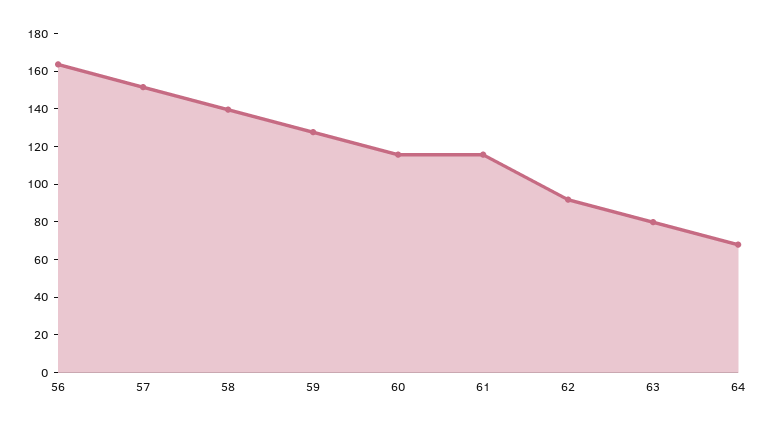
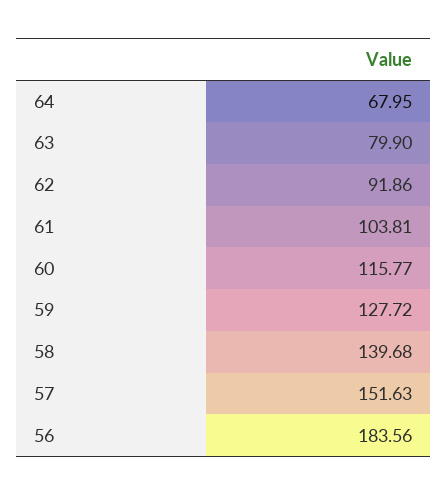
56: 165 -> 183.56
61: 115 -> 103.81

